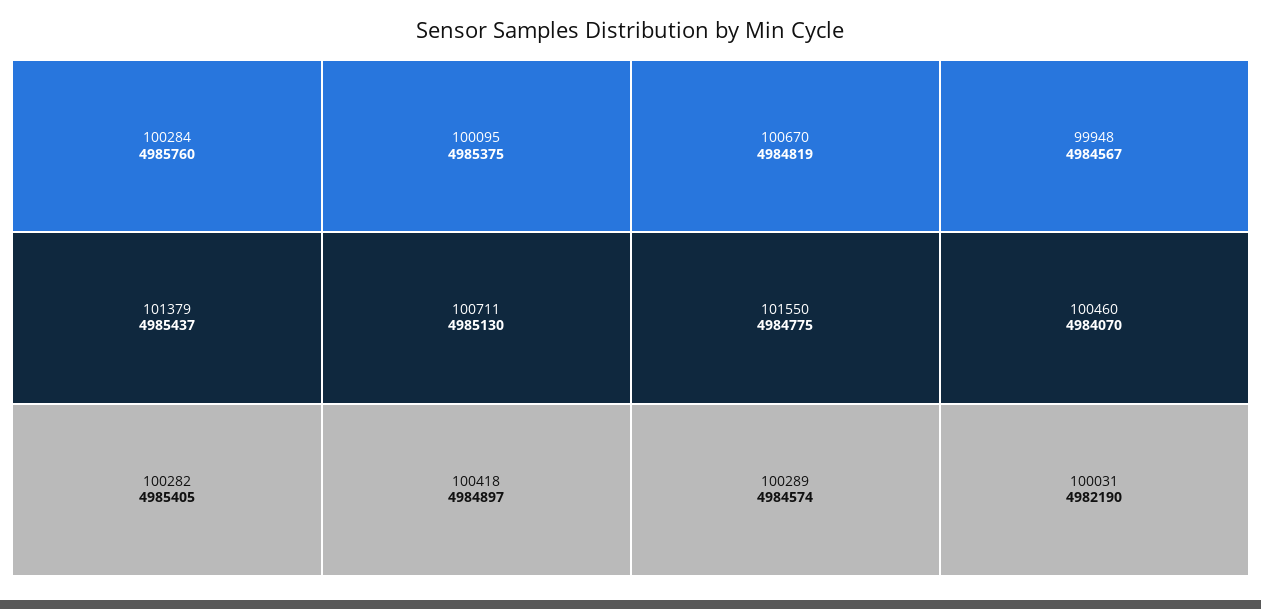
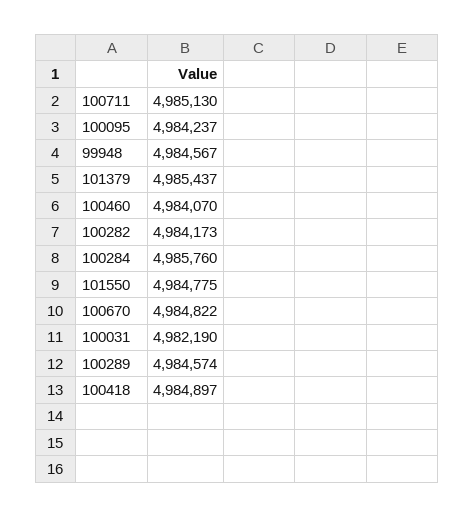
100282: 4985405 -> 4984173
100095: 4985375 -> 4984237
100670: 4984819 -> 4984822

